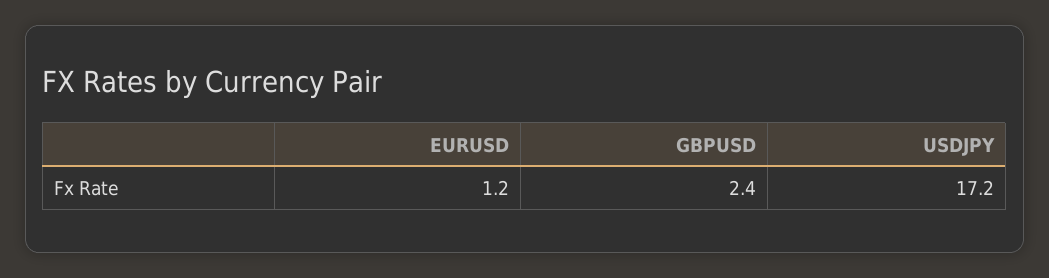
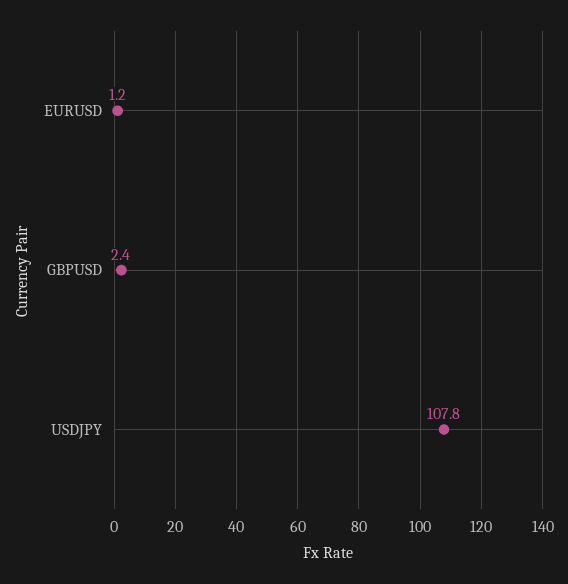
USDJPY: 17.2 -> 107.8

